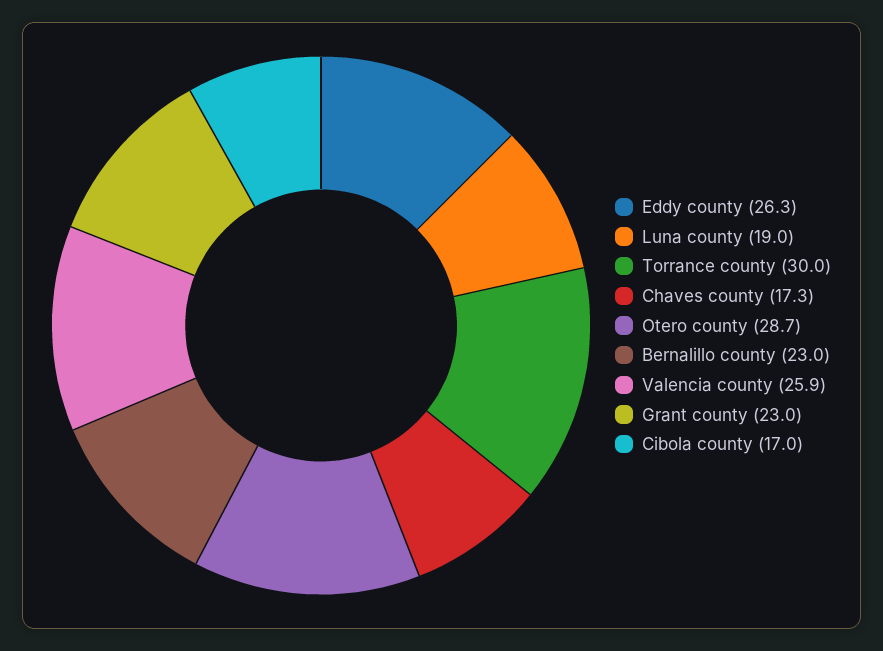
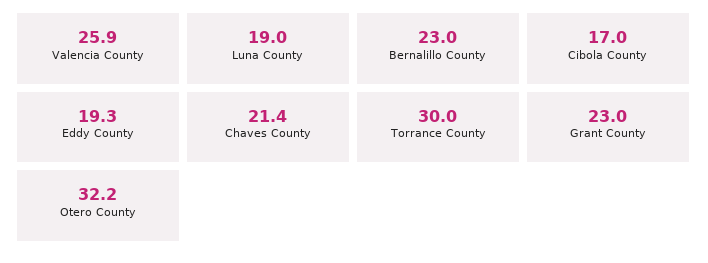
Eddy county: 26.3 -> 19.3
Chaves county: 17.3 -> 21.4
Otero county: 28.7 -> 32.2

